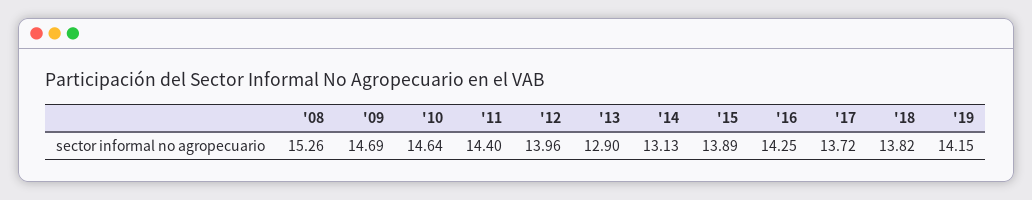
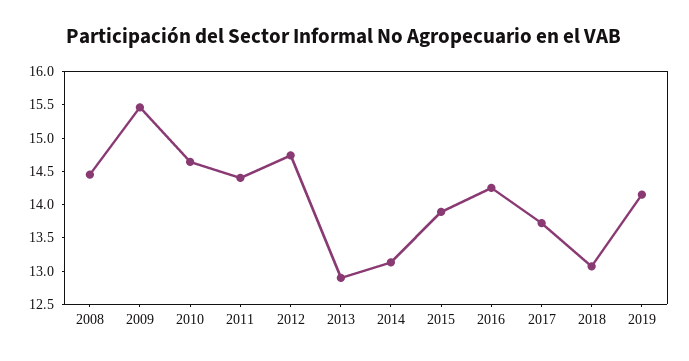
'08: 15.26 -> 14.5
'09: 14.69 -> 15.5
'12: 13.96 -> 14.75
'18: 13.82 -> 13

